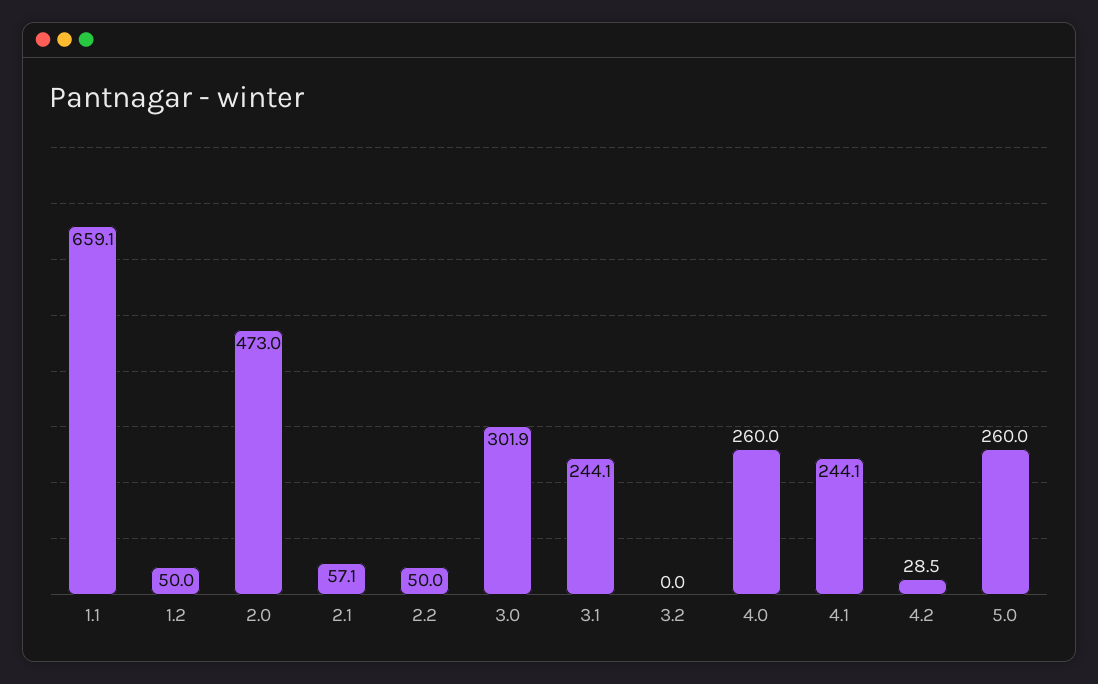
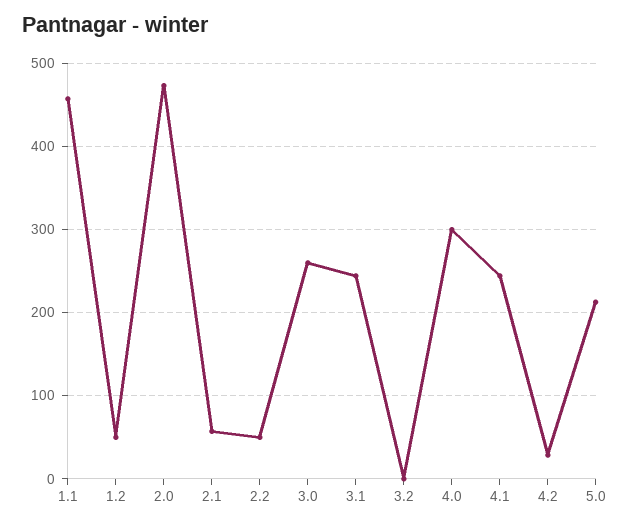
1.1: 659.1 -> 460
3.0: 301.9 -> 260
4.0: 260 -> 300
5.0: 260 -> 210

